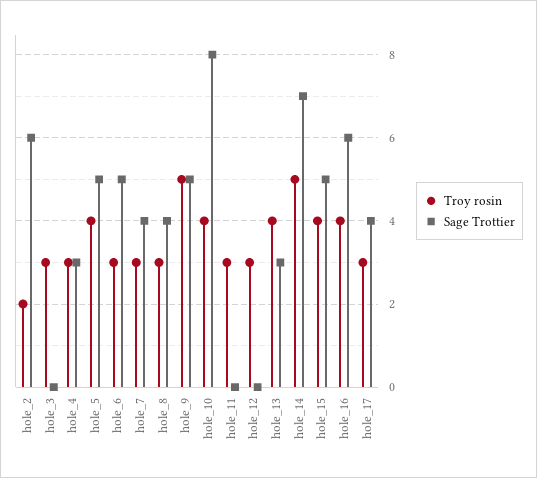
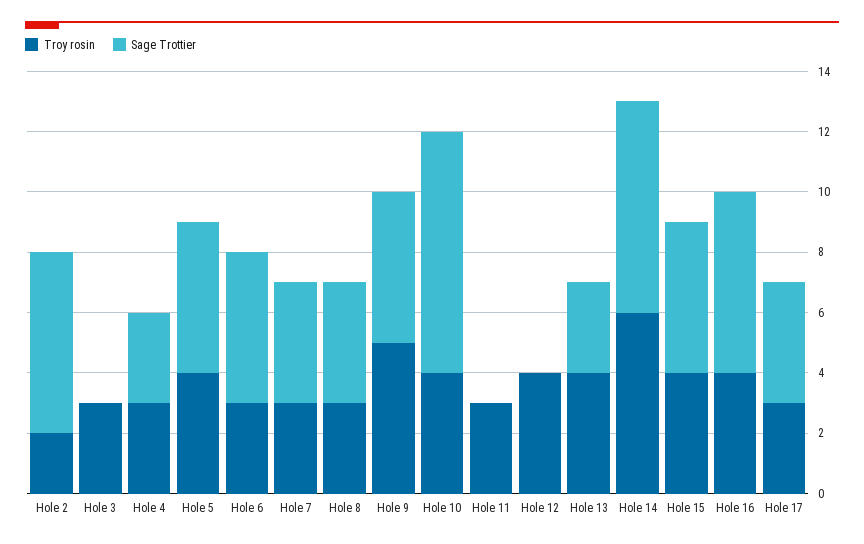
Troy rosin, hole_12: 3 -> 4
Troy rosin, hole_14: 5 -> 6

